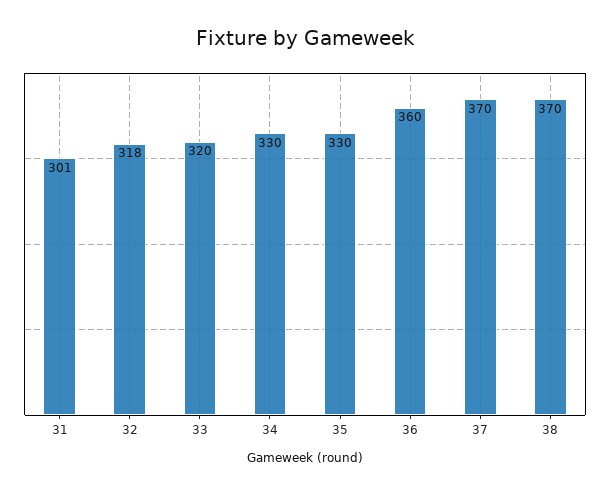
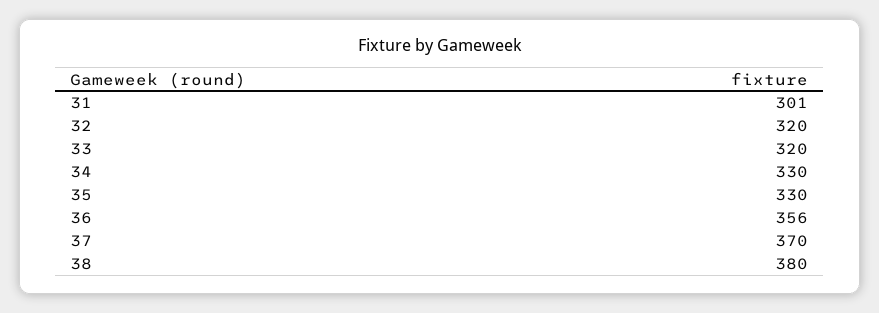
32: 318 -> 320
36: 360 -> 356
38: 370 -> 380

